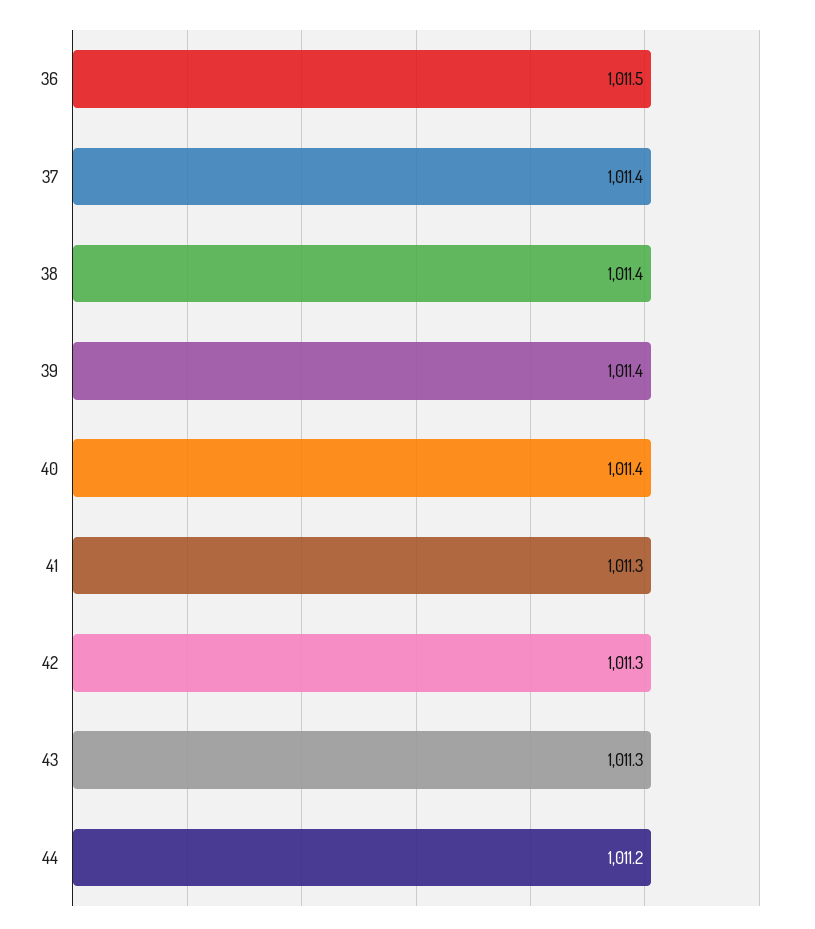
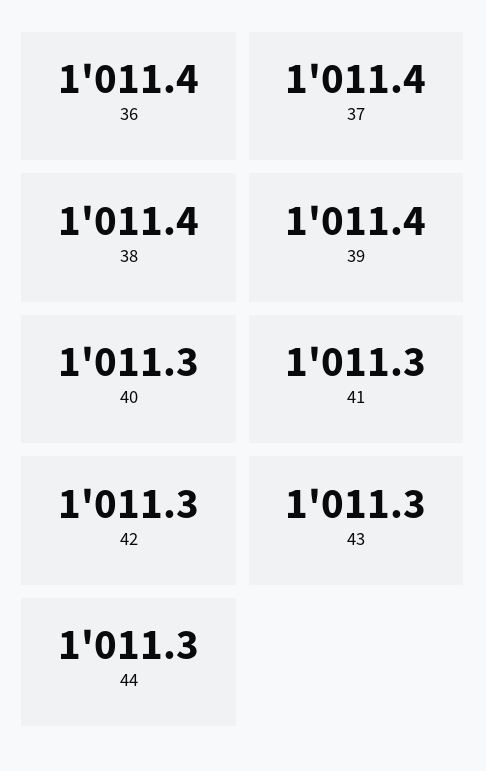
36: 1011.5 -> 1011.4
40: 1011.4 -> 1011.3
44: 1011.2 -> 1011.3

